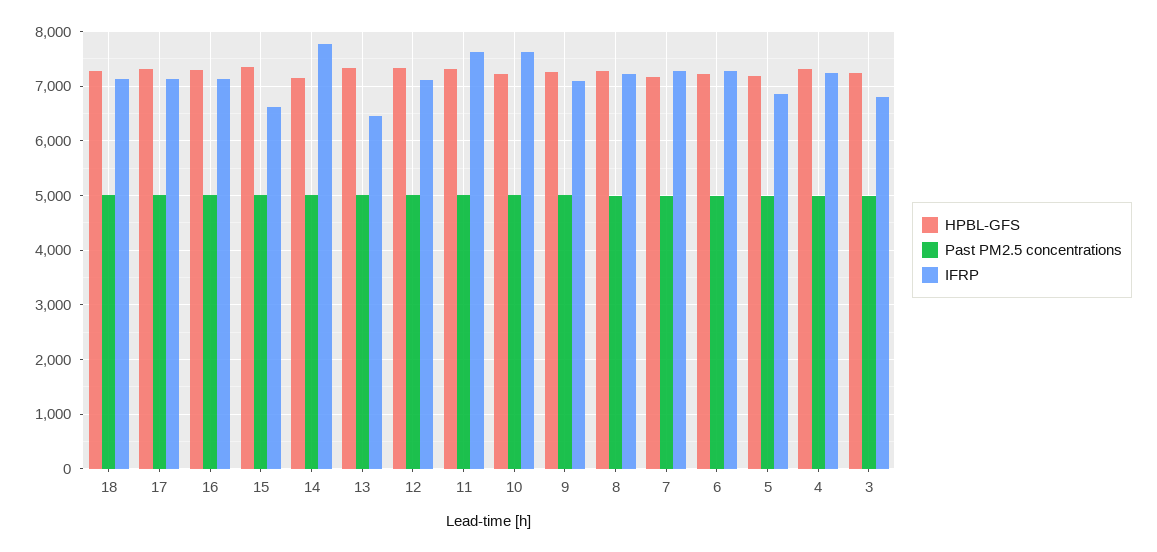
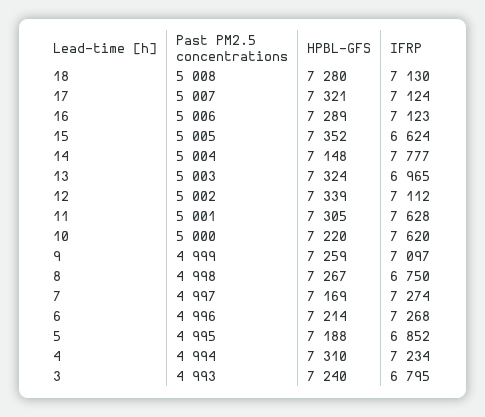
IFRP, 13: 6400 -> 6965
IFRP, 8: 7200 -> 6750

